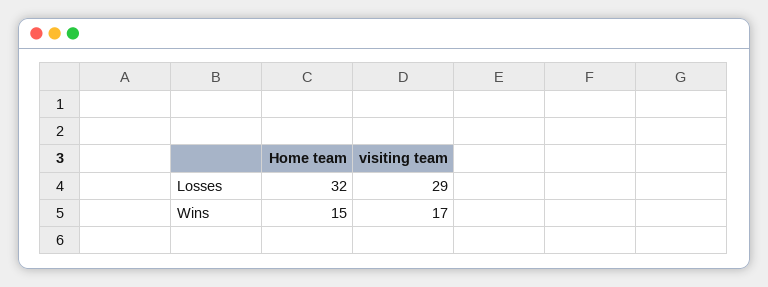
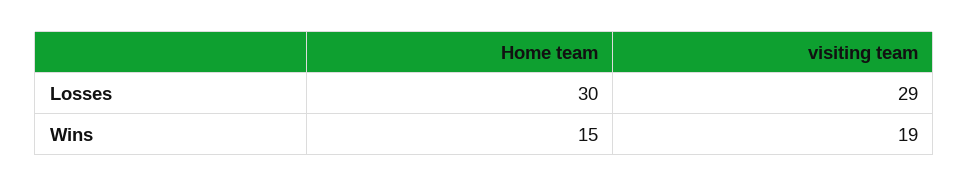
Home team, Losses: 32 -> 30
visiting team, Wins: 17 -> 19

